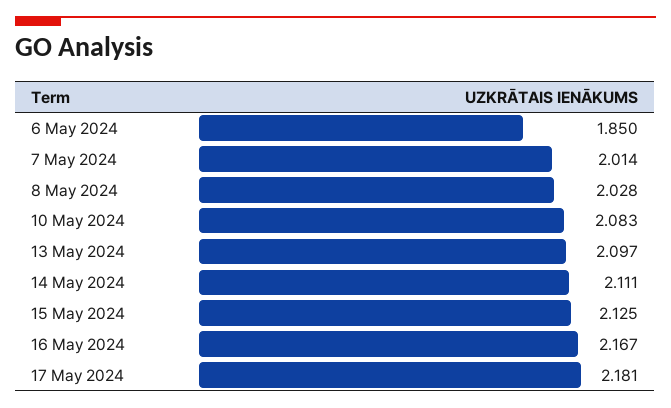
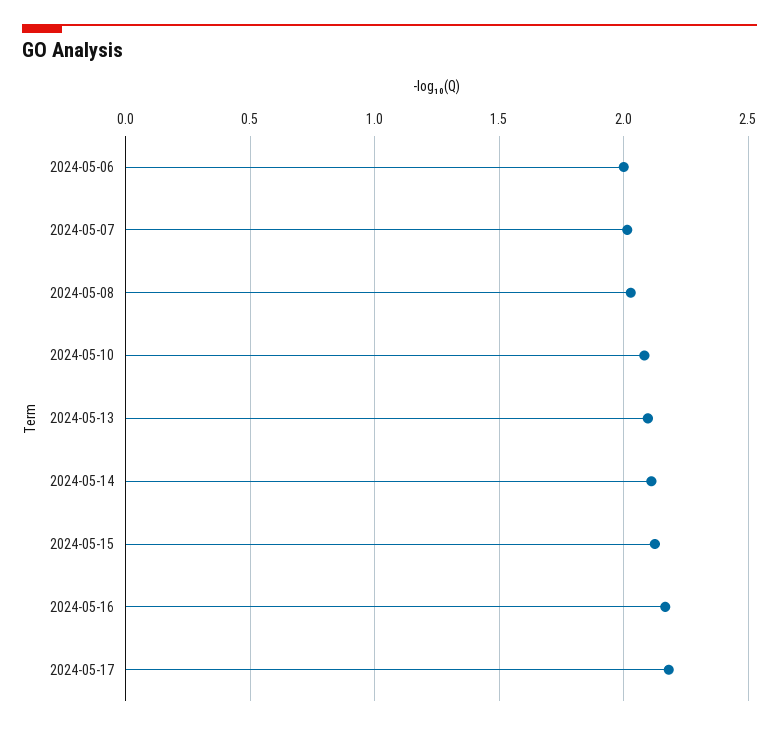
6 May 2024: 1.85 -> 2

